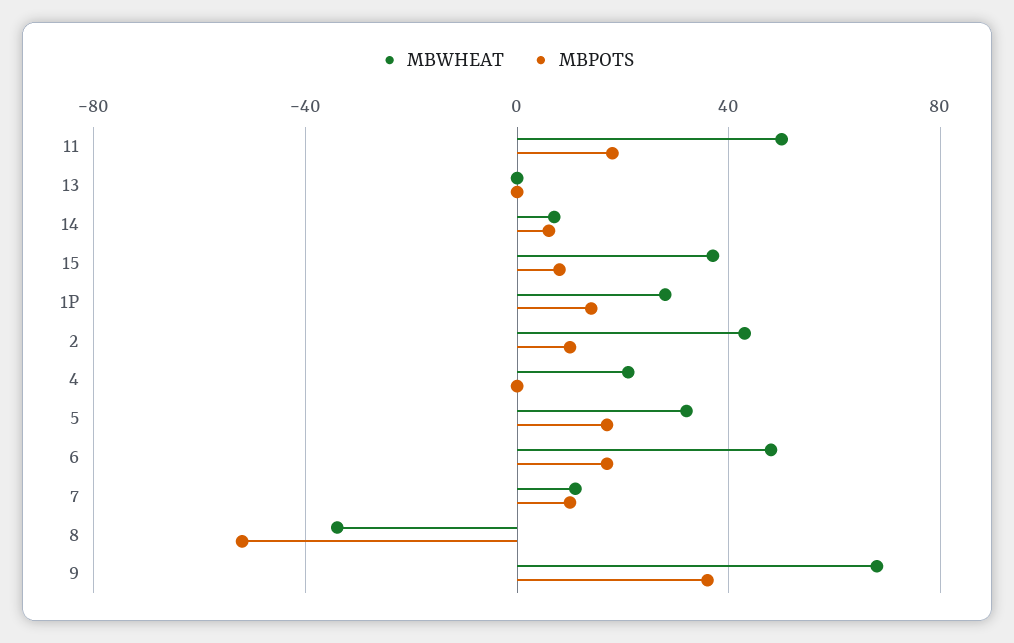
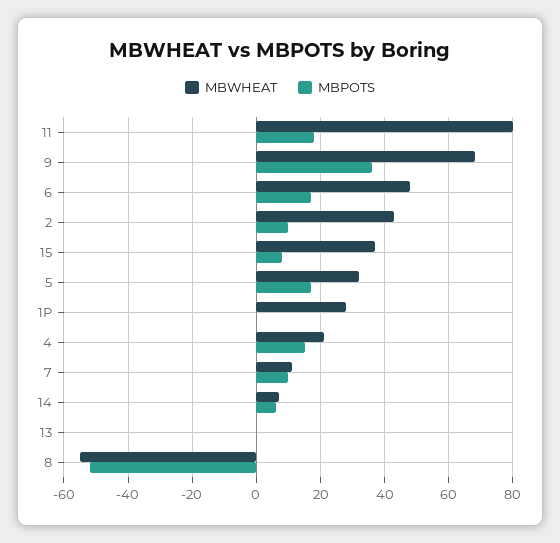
MBWHEAT, 11: 50 -> 80
MBPOTS, 1P: 15 -> 0
MBPOTS, 4: 0 -> 15
MBWHEAT, 8: -35 -> -55

